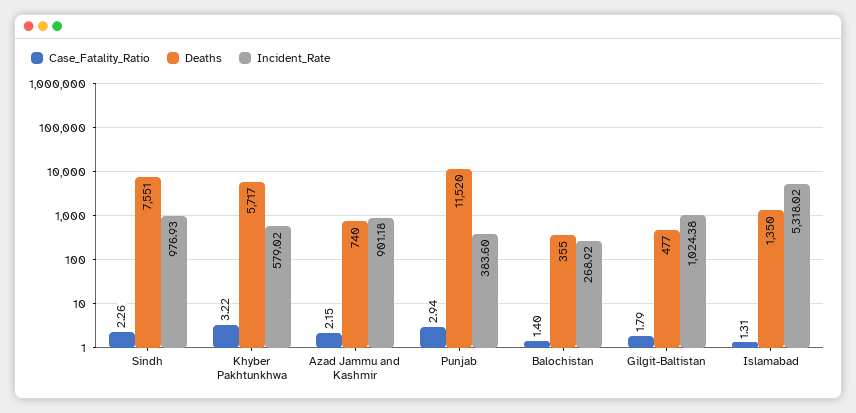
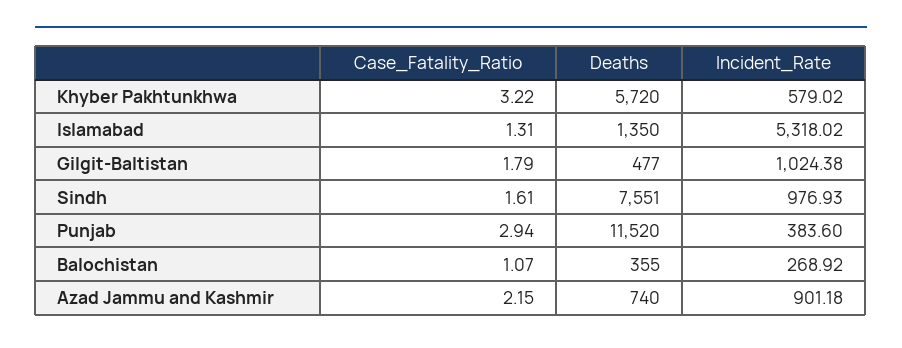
Case_Fatality_Ratio, Sindh: 2.26 -> 1.61
Deaths, Khyber Pakhtunkhwa: 5717 -> 5720
Case_Fatality_Ratio, Balochistan: 1.4 -> 1.07

